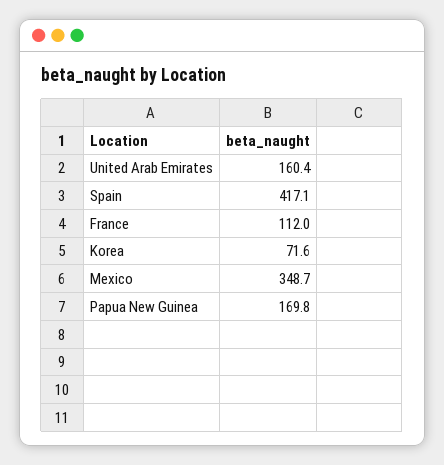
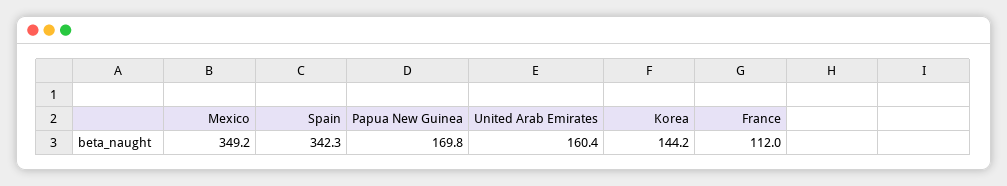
Spain: 417.1 -> 342.3
Korea: 71.6 -> 144.2
Mexico: 348.7 -> 349.2

